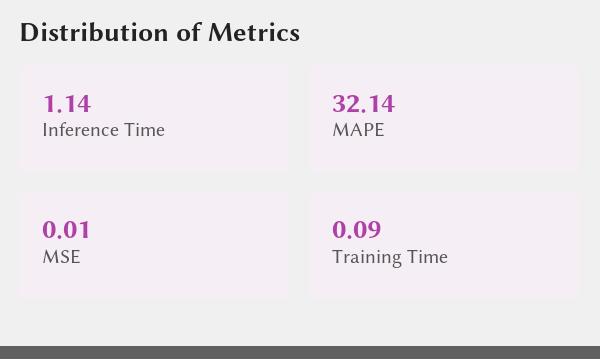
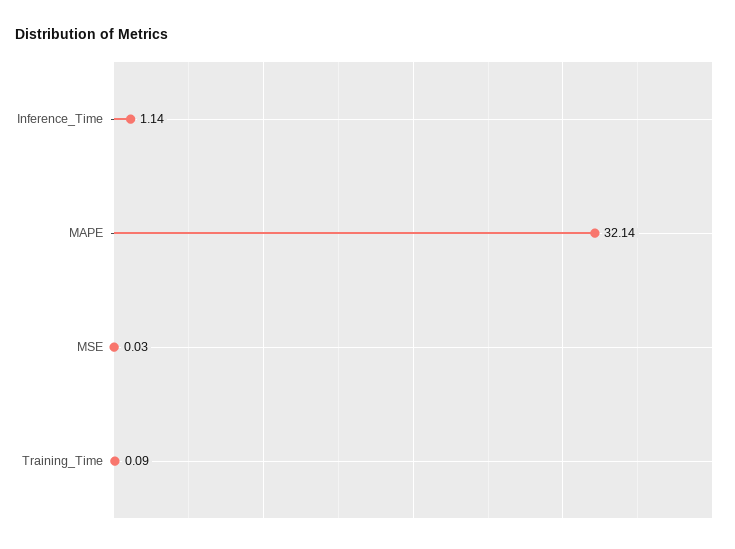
MSE: 0.01 -> 0.03

